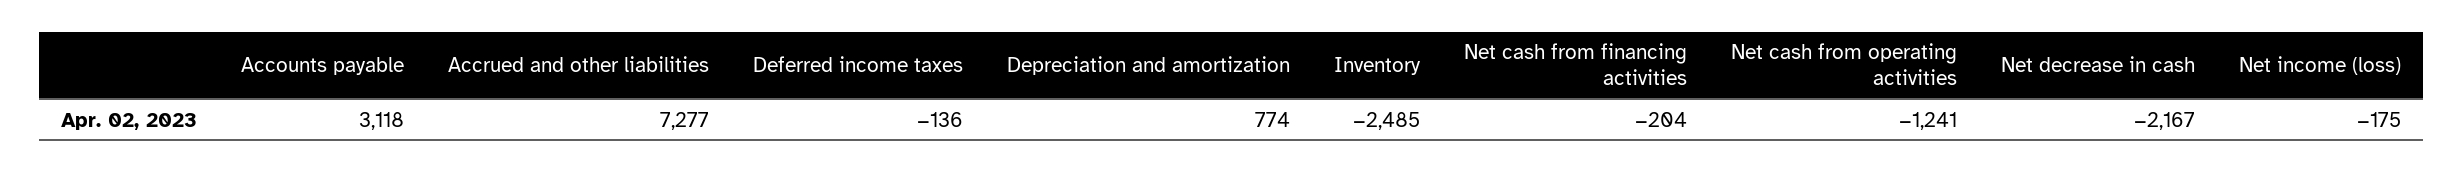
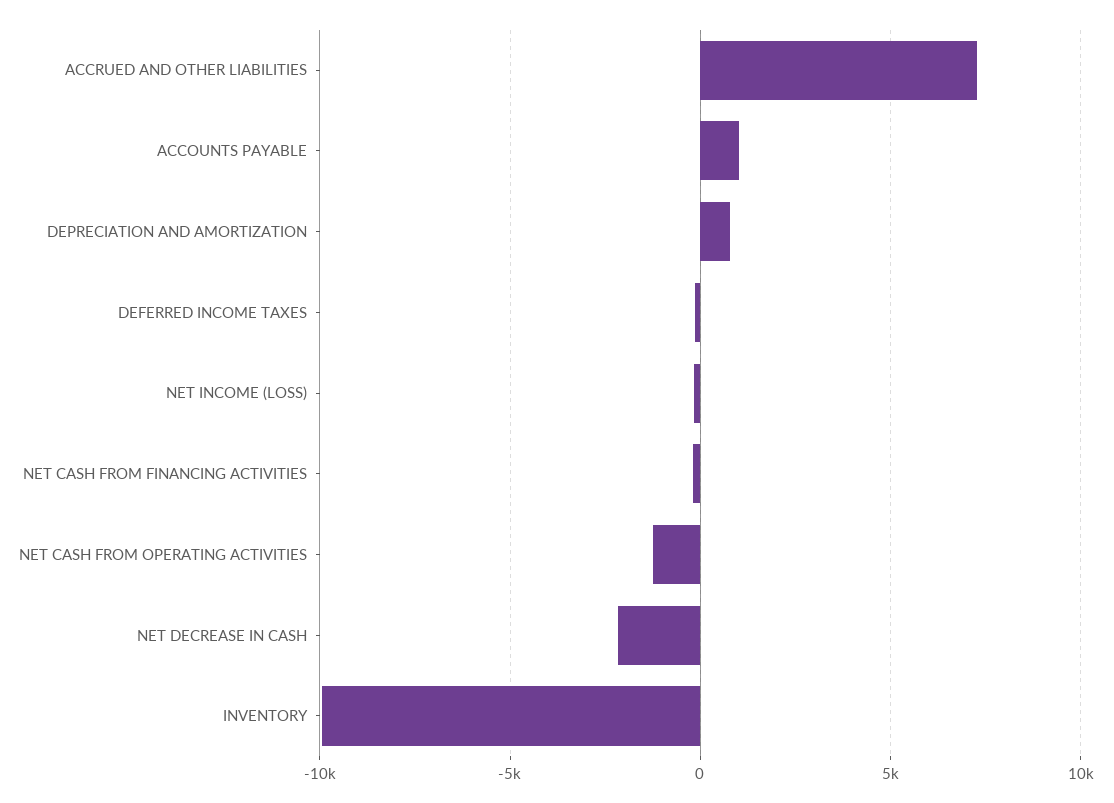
Accounts payable: 3118 -> 1000
Inventory: -2485 -> -10000

